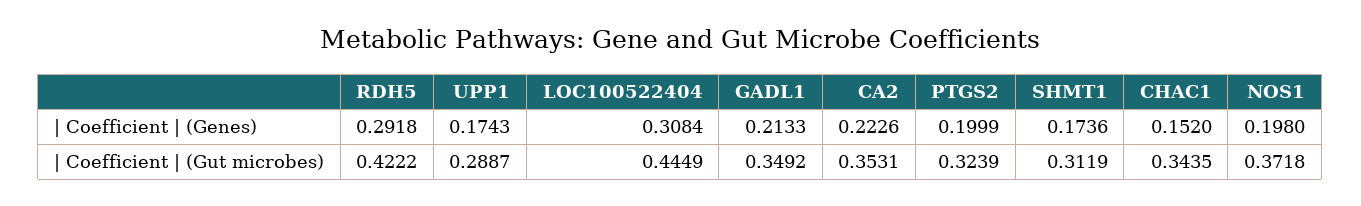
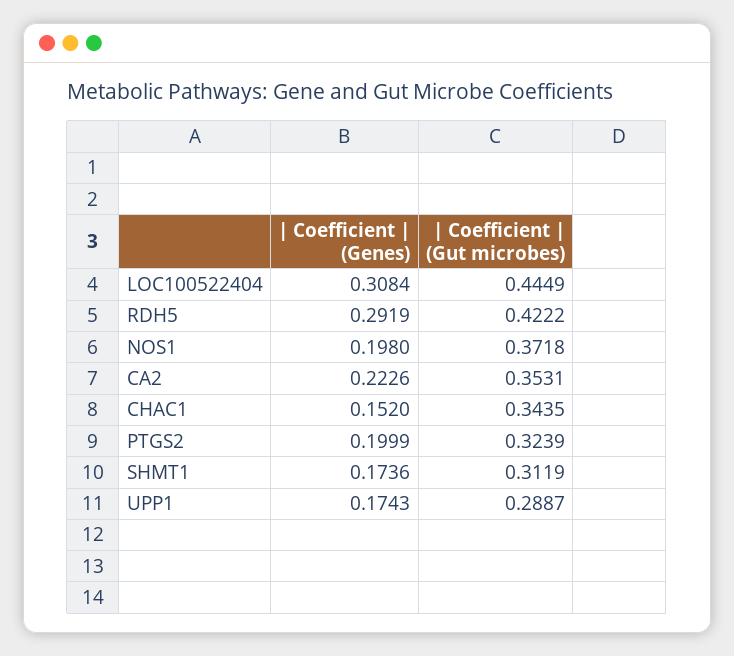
RDH5, | Coefficient | (Genes): 0.2918 -> 0.2919
GADL1, | Coefficient | (Genes): 0.2133 -> none
GADL1, | Coefficient | (Gut microbes): 0.3492 -> none

